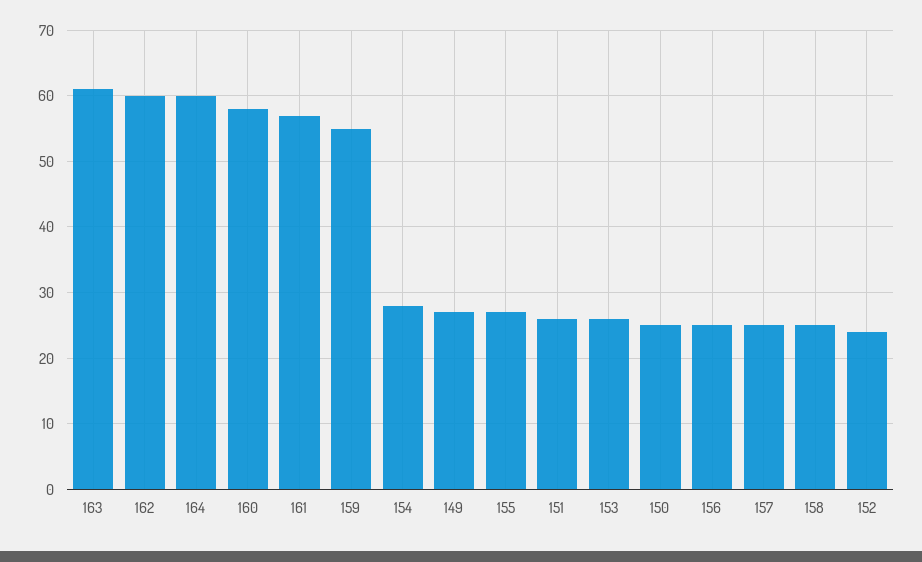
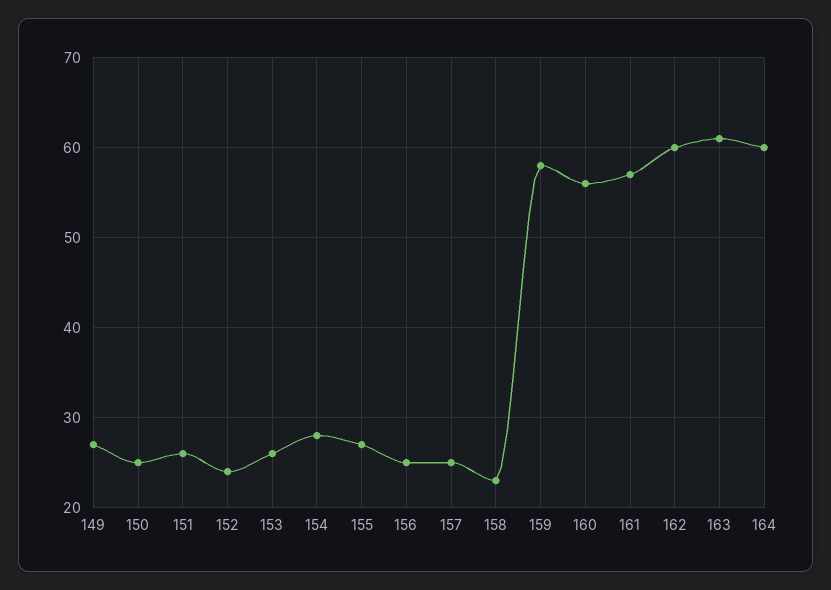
160: 58 -> 56
159: 55 -> 58
158: 25 -> 23

